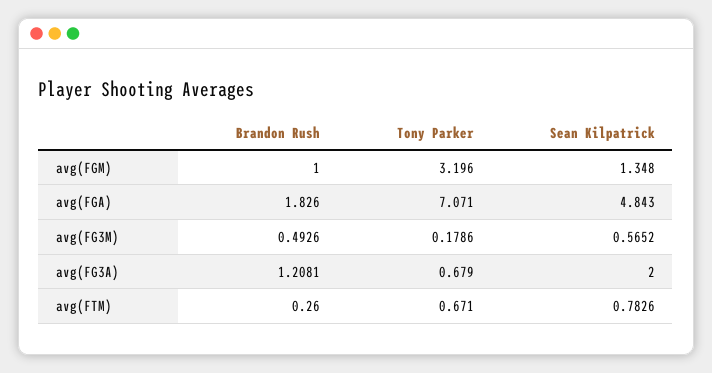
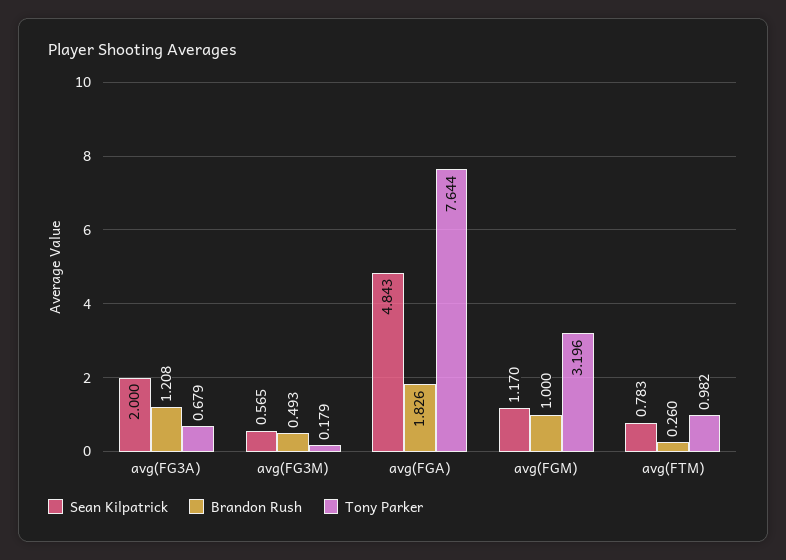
Sean Kilpatrick, avg(FGM): 1.348 -> 1.17
Tony Parker, avg(FGA): 7.071 -> 7.644
Tony Parker, avg(FTM): 0.671 -> 0.982

